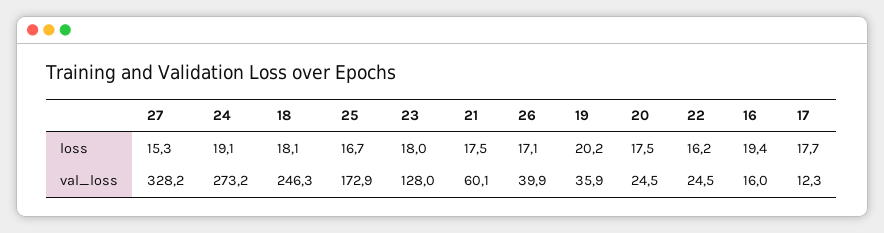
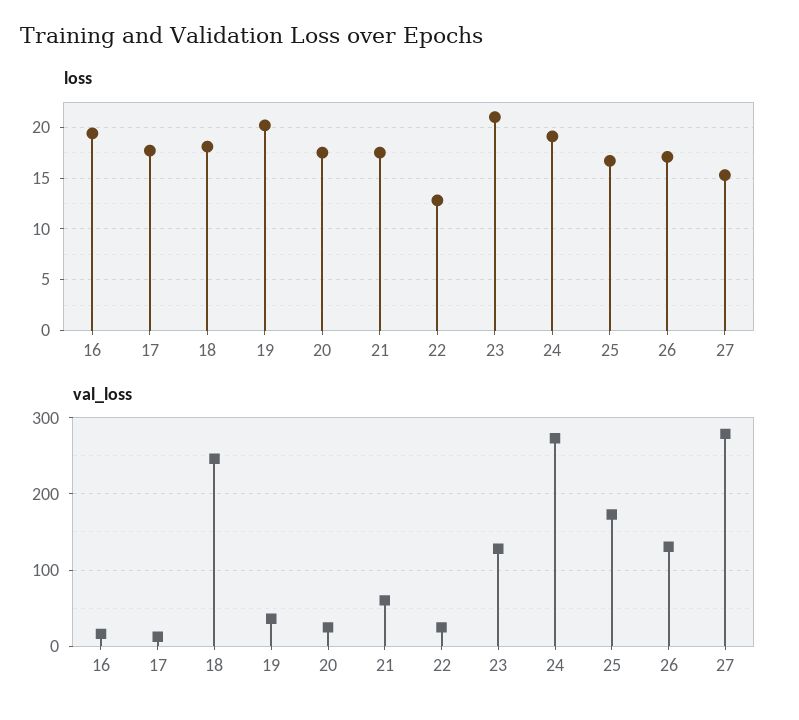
loss, 23: 18 -> 21
loss, 22: 16.2 -> 13
val_loss, 27: 328.2 -> 280
val_loss, 26: 39.9 -> 130

